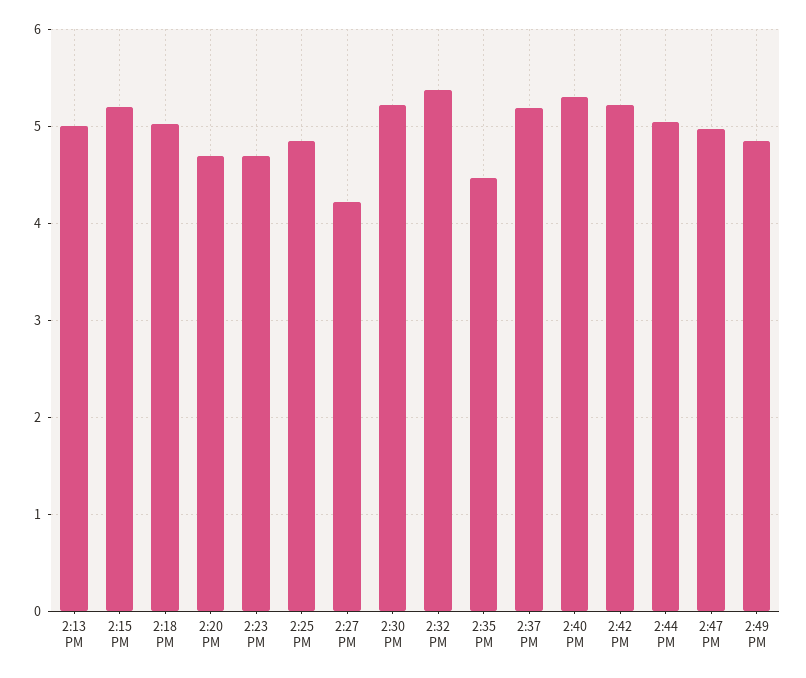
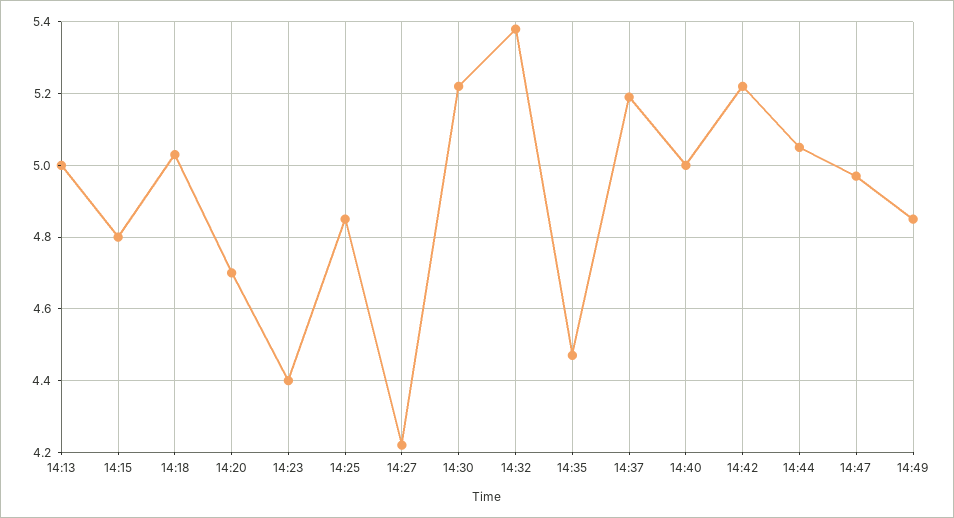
2:15 PM: 5.2 -> 4.8
2:23 PM: 4.7 -> 4.4
2:40 PM: 5.3 -> 5

